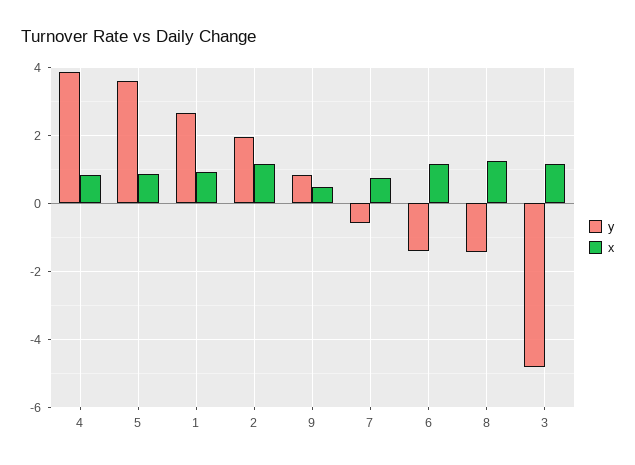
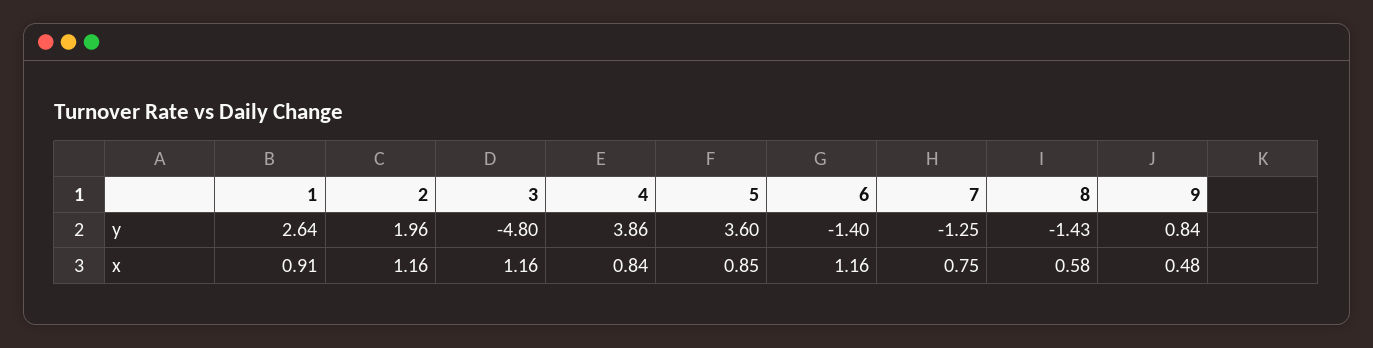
y, 7: -0.6 -> -1.25
x, 8: 1.2 -> 0.58

